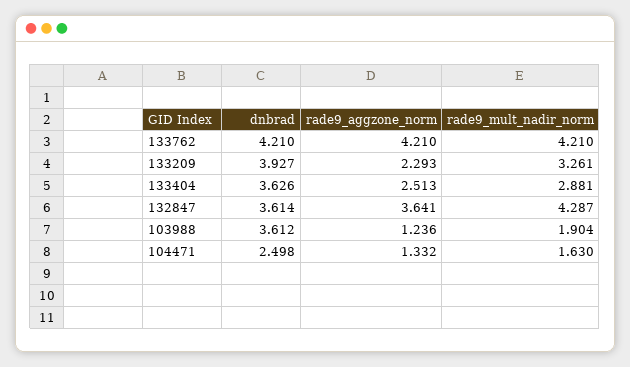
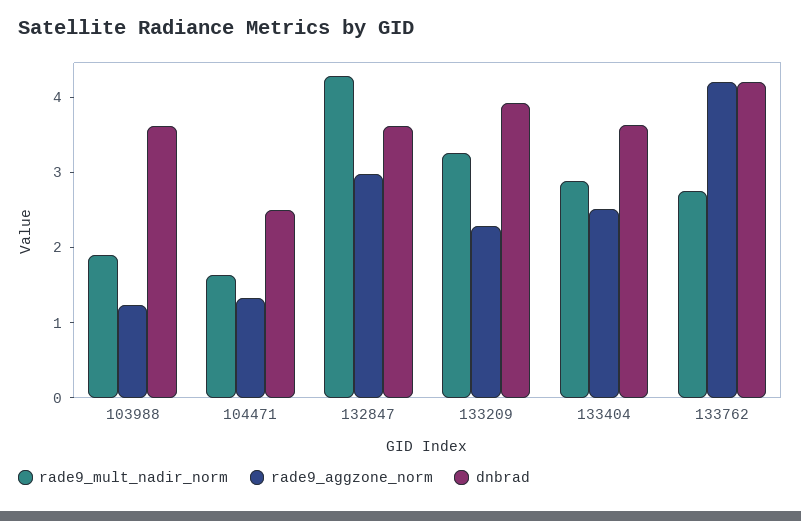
rade9_mult_nadir_norm, 133762: 4.21 -> 2.8
rade9_aggzone_norm, 132847: 3.641 -> 3

